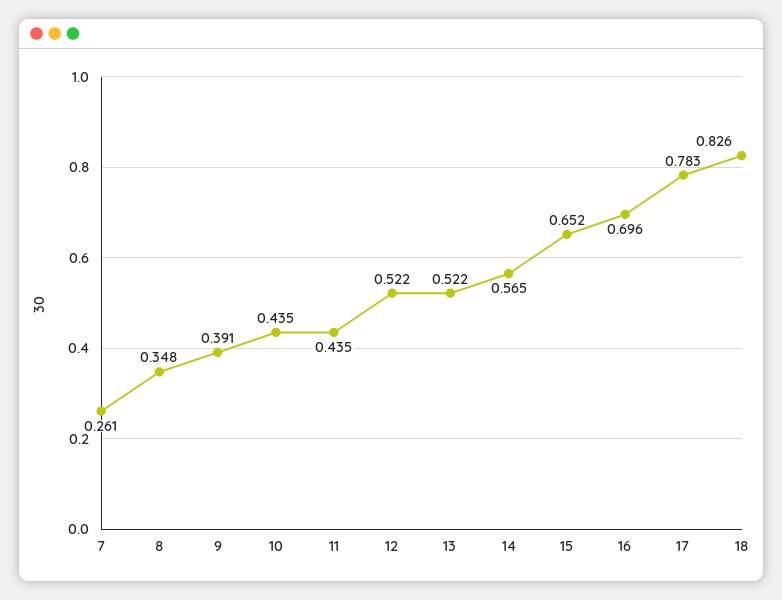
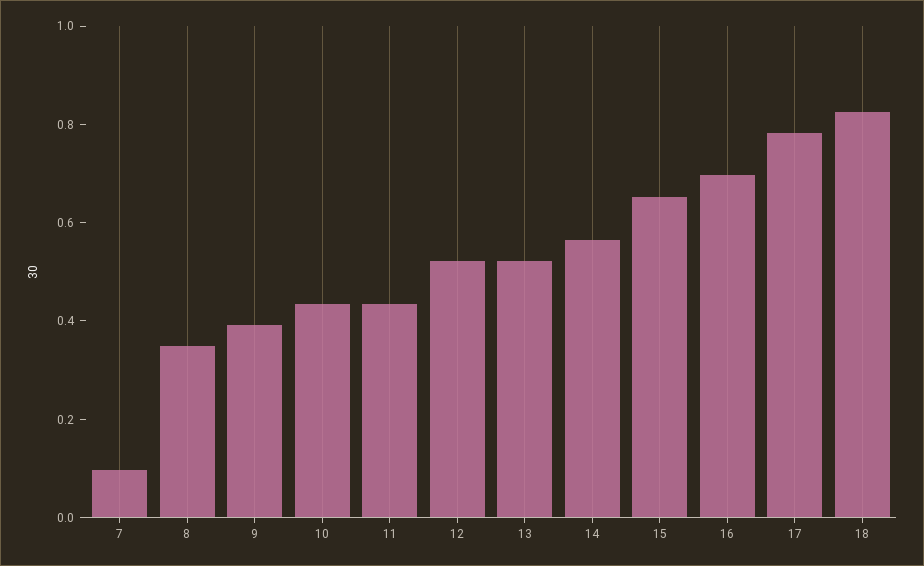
7: 0.261 -> 0.1

